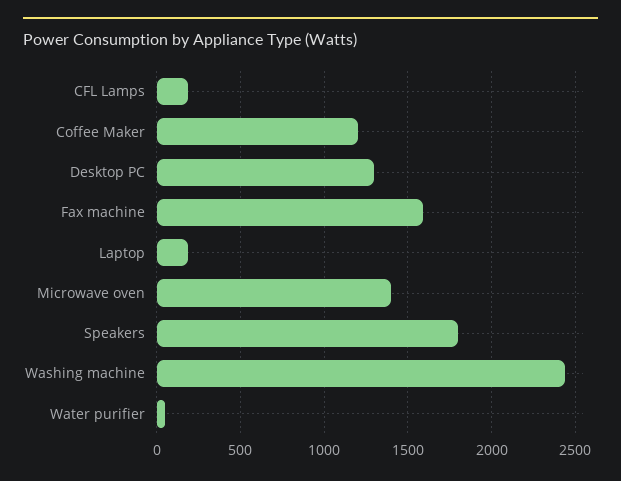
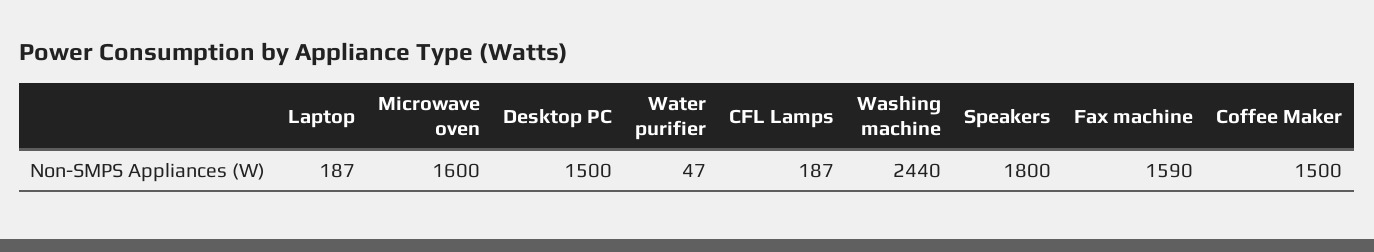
Coffee Maker: 1200 -> 1500
Desktop PC: 1300 -> 1500
Microwave oven: 1400 -> 1600

